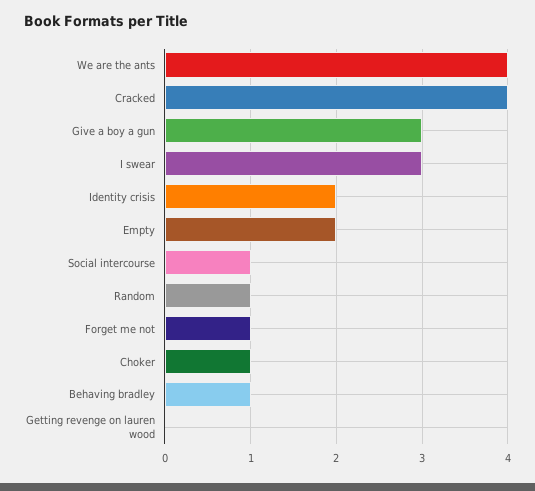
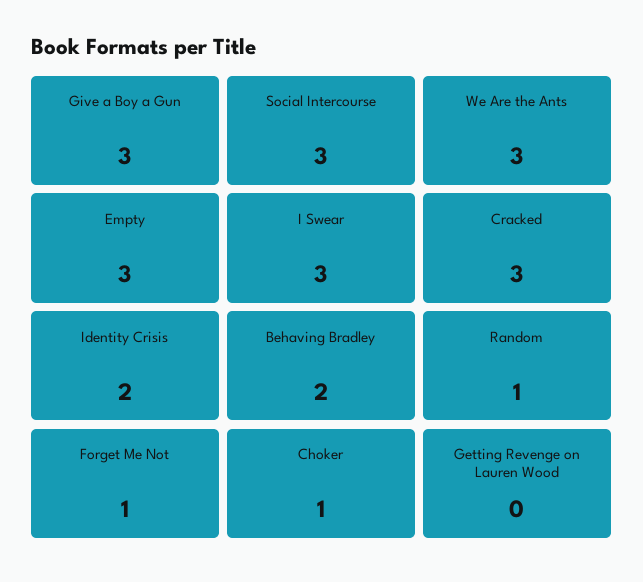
We are the ants: 4 -> 3
Cracked: 4 -> 3
Empty: 2 -> 3
Social intercourse: 1 -> 3
Behaving bradley: 1 -> 2

